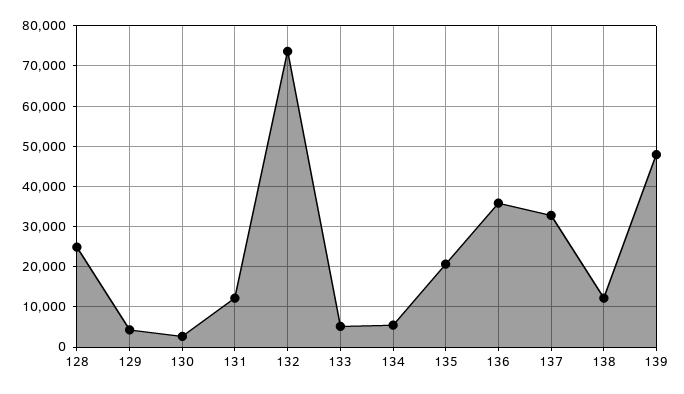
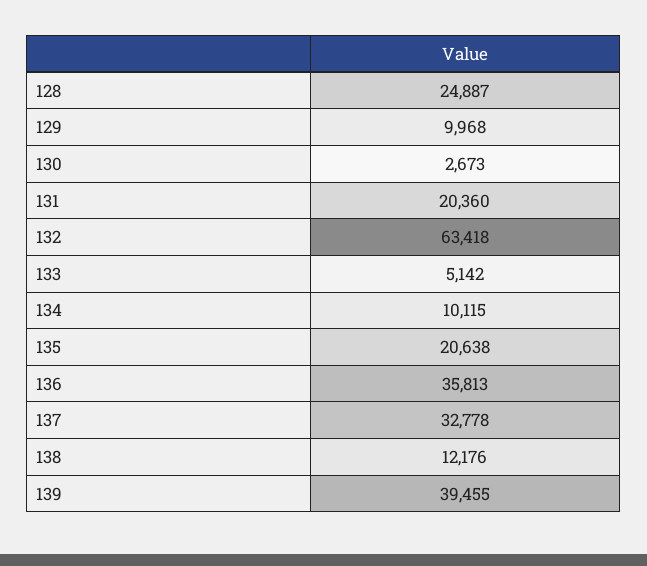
129: 4000 -> 9968
131: 12000 -> 20360
132: 74000 -> 63418
134: 6000 -> 10115
139: 48000 -> 39455

